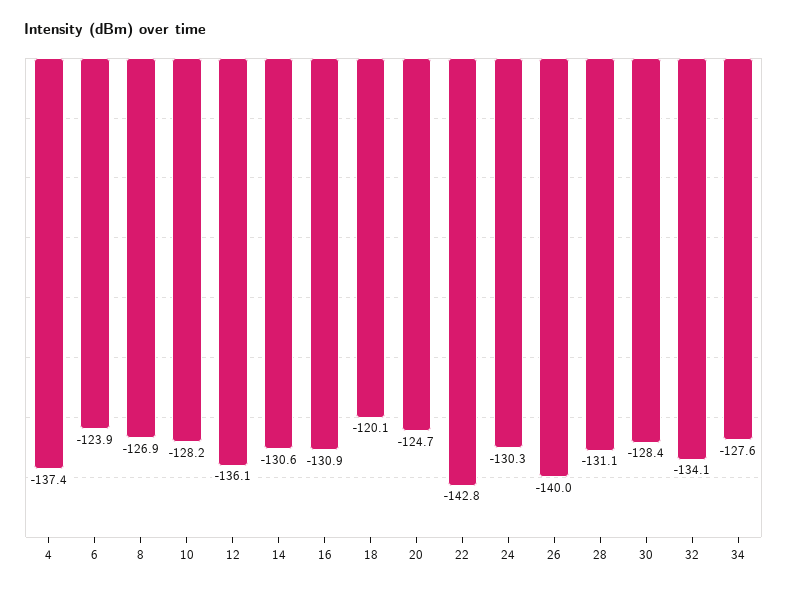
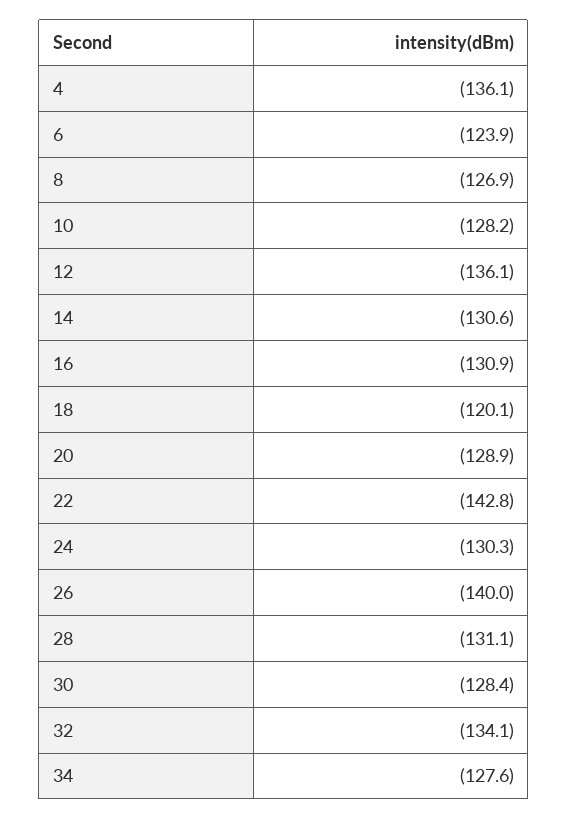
4: -137.4 -> -136.1
20: -124.7 -> -128.9

